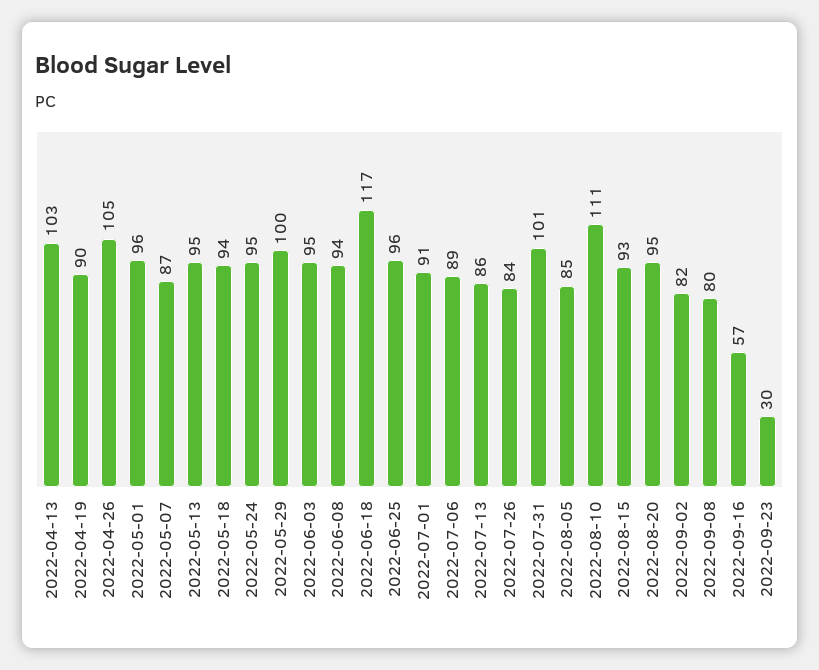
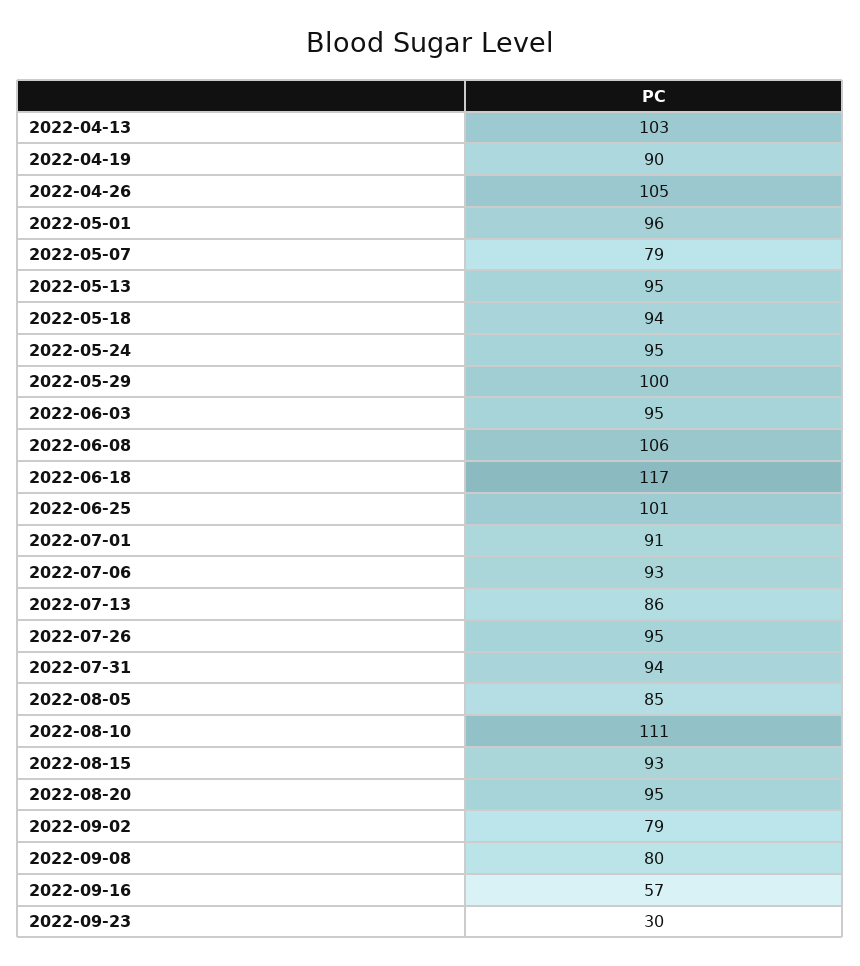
2022-05-07: 87 -> 79
2022-06-08: 94 -> 106
2022-06-25: 96 -> 101
2022-07-06: 89 -> 93
2022-07-26: 84 -> 95
2022-07-31: 101 -> 94
2022-09-02: 82 -> 79

